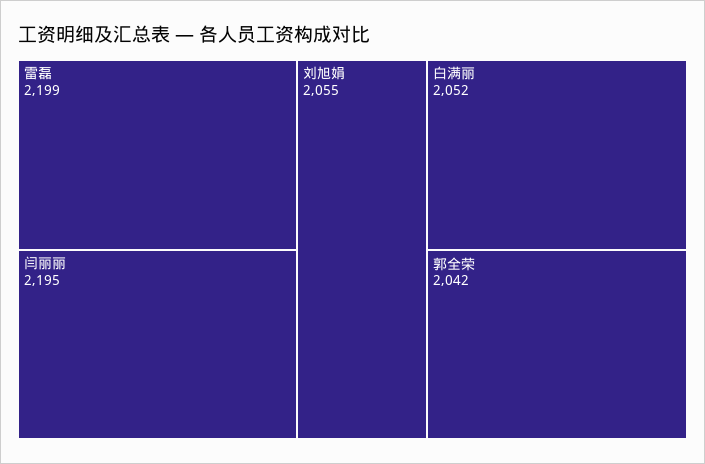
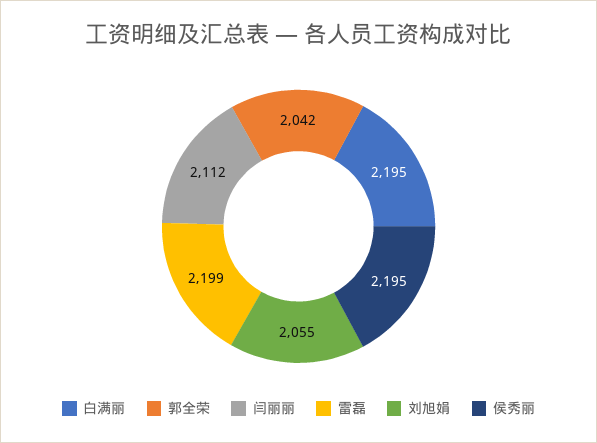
闫丽丽: 2195 -> 2112
白满丽: 2052 -> 2195
侯秀丽: none -> 2195

